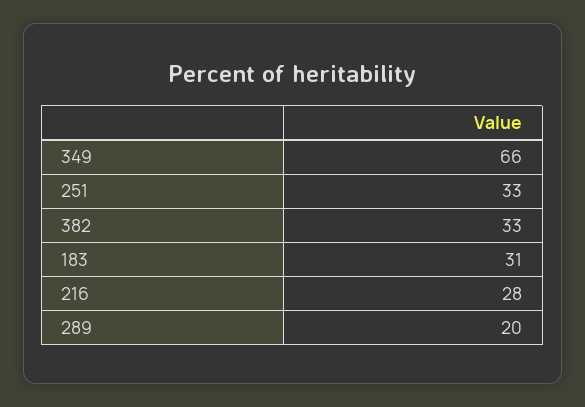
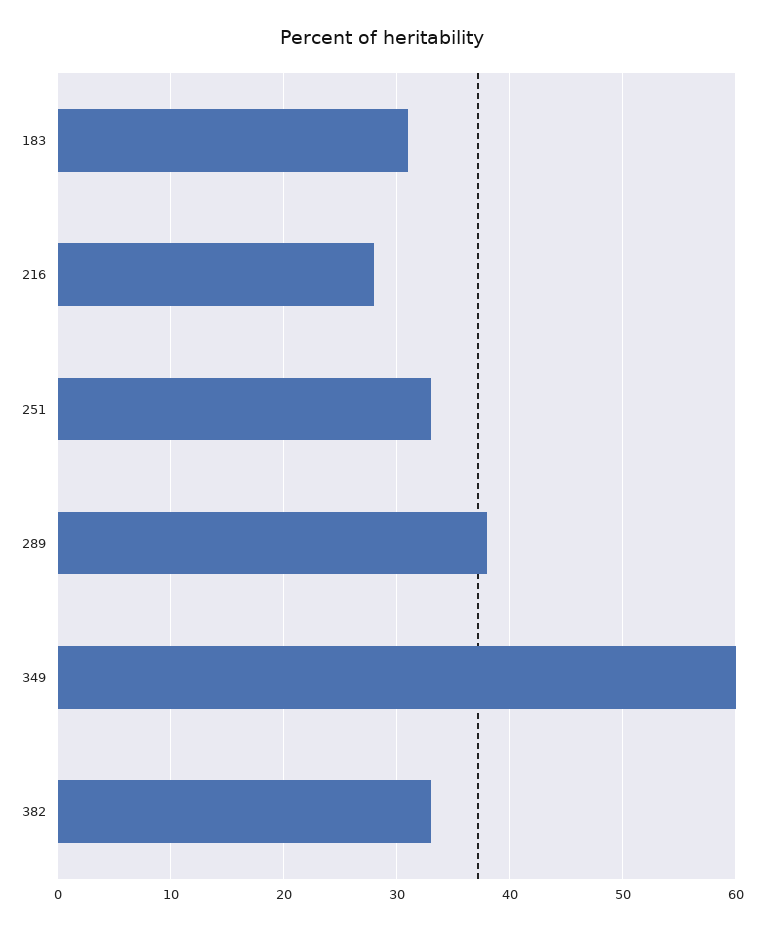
349: 66 -> 60
289: 20 -> 38

